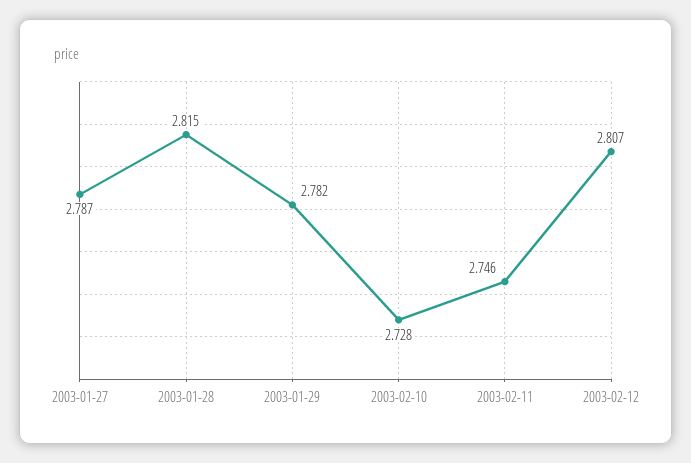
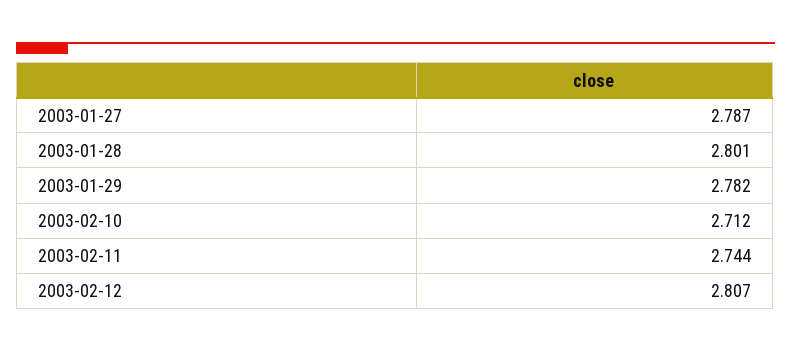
2003-01-28: 2.815 -> 2.801
2003-02-10: 2.728 -> 2.712
2003-02-11: 2.746 -> 2.744

